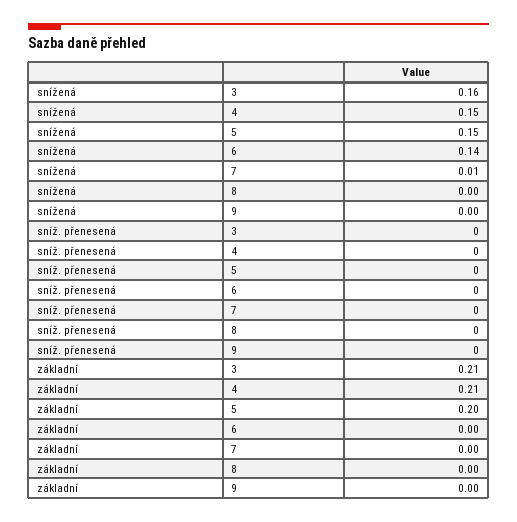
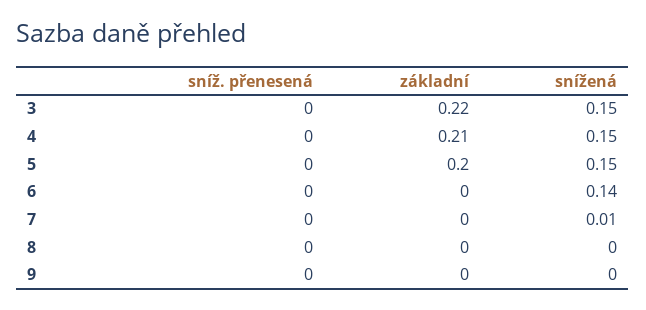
snížená, 3: 0.16 -> 0.15
základní, 3: 0.21 -> 0.22

